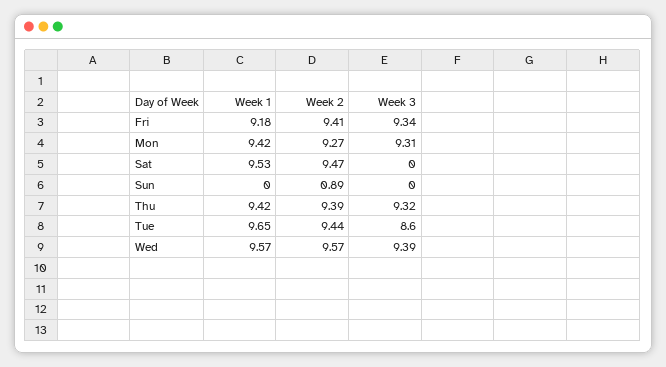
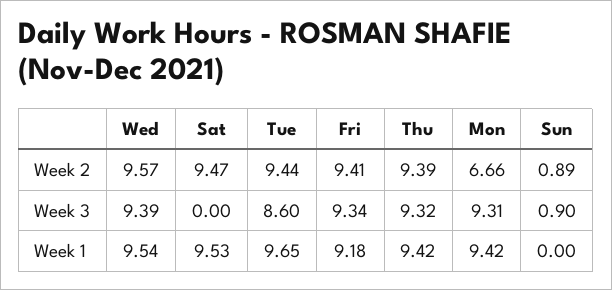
Week 2, Mon: 9.27 -> 6.66
Week 3, Sun: 0 -> 0.9
Week 1, Wed: 9.57 -> 9.54

